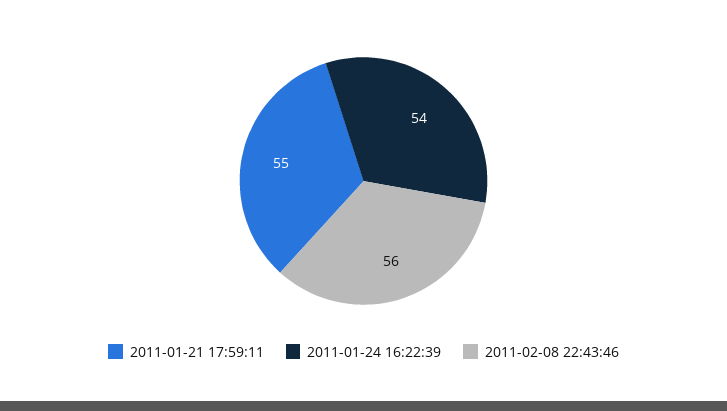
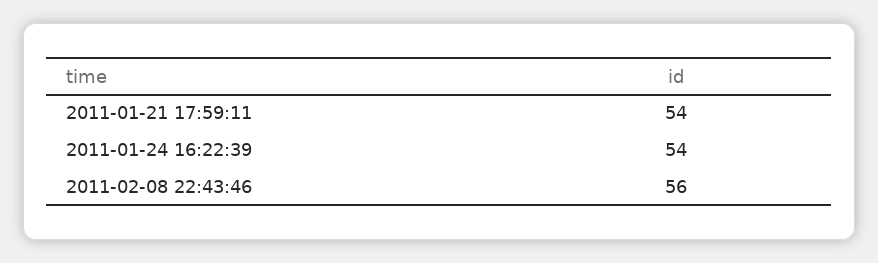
2011-01-21 17:59:11: 55 -> 54

